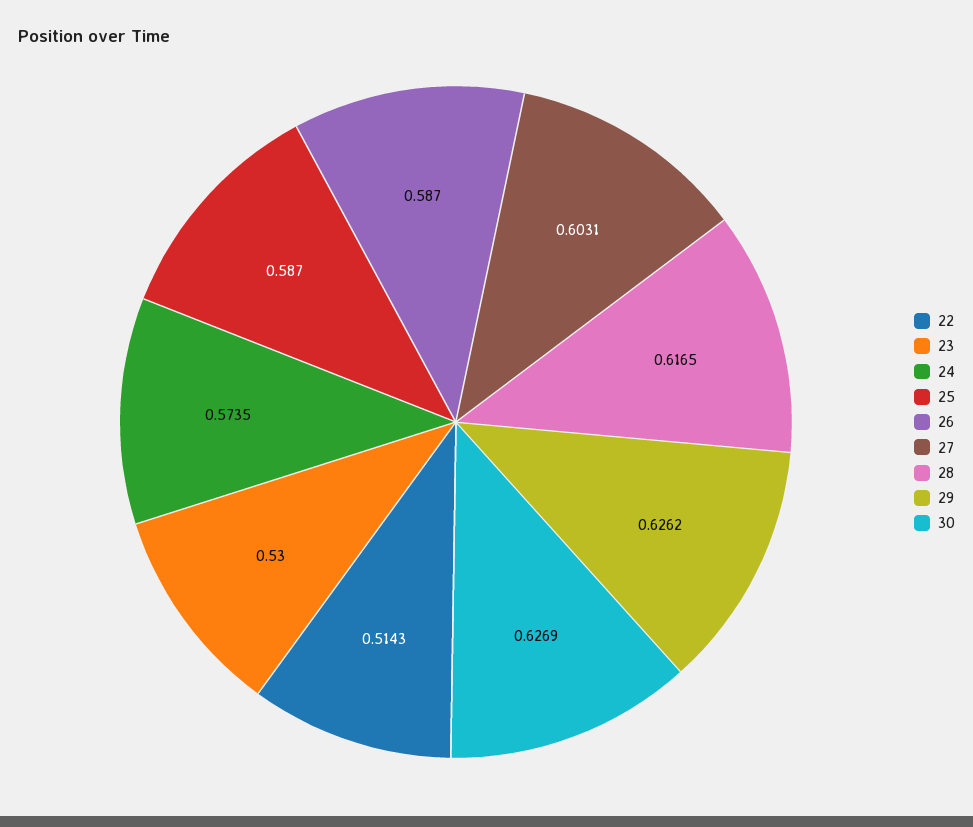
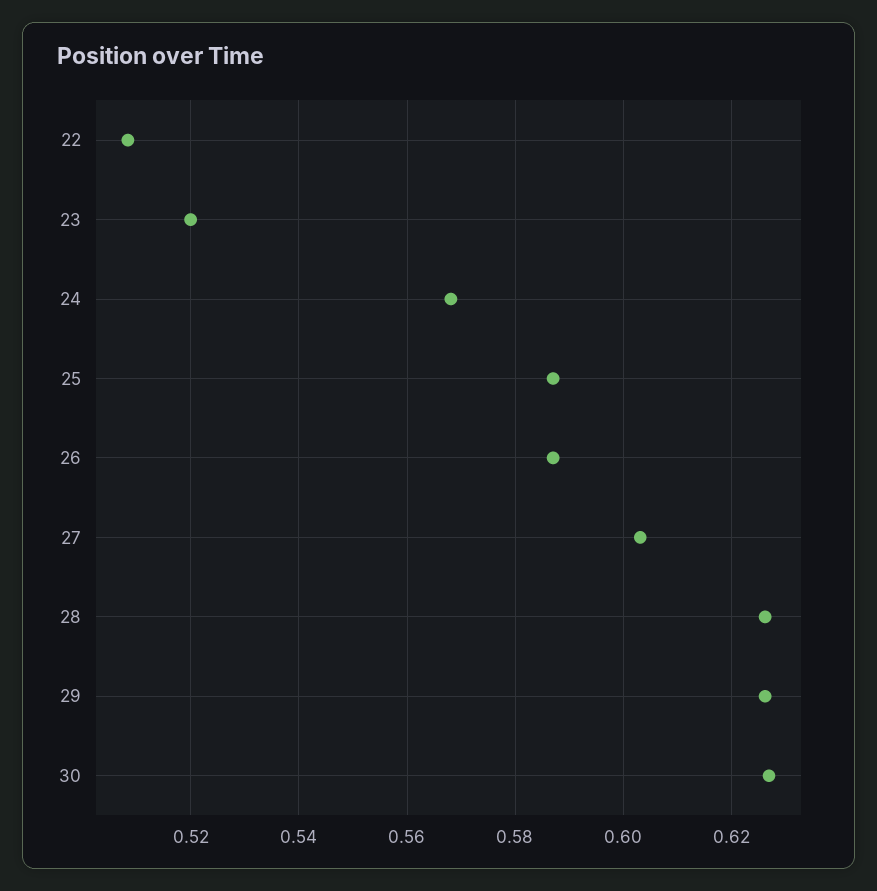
22: 0.5143 -> 0.508
23: 0.53 -> 0.52
24: 0.5735 -> 0.568
28: 0.6165 -> 0.626

